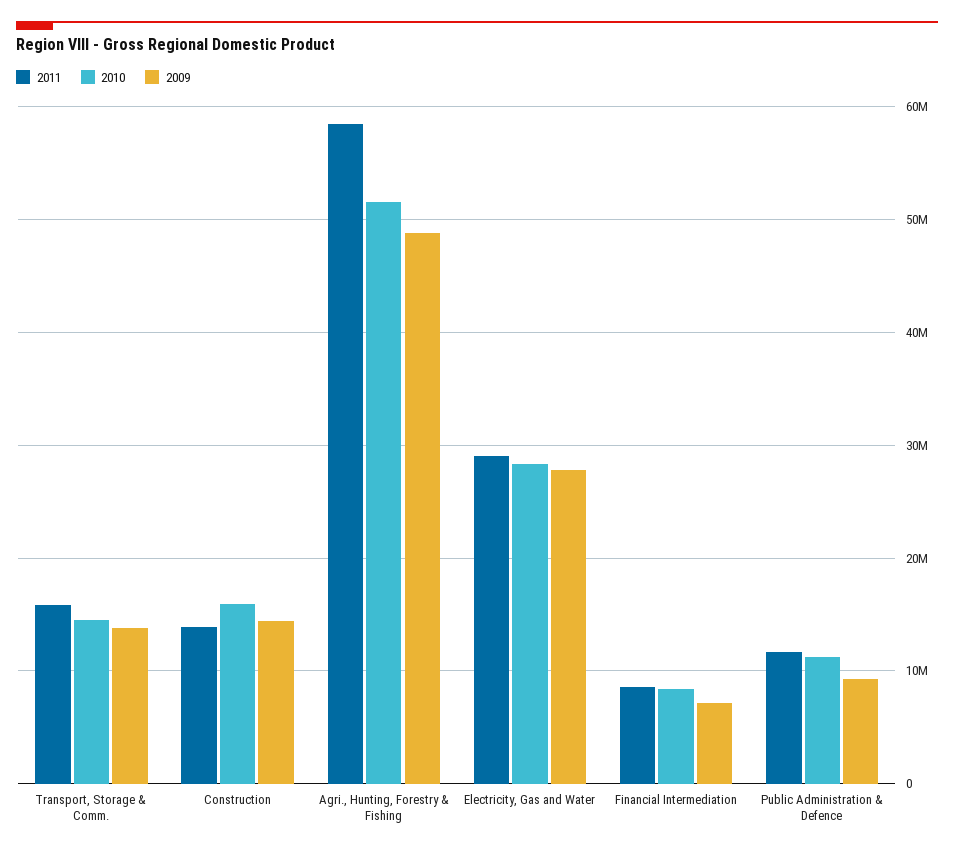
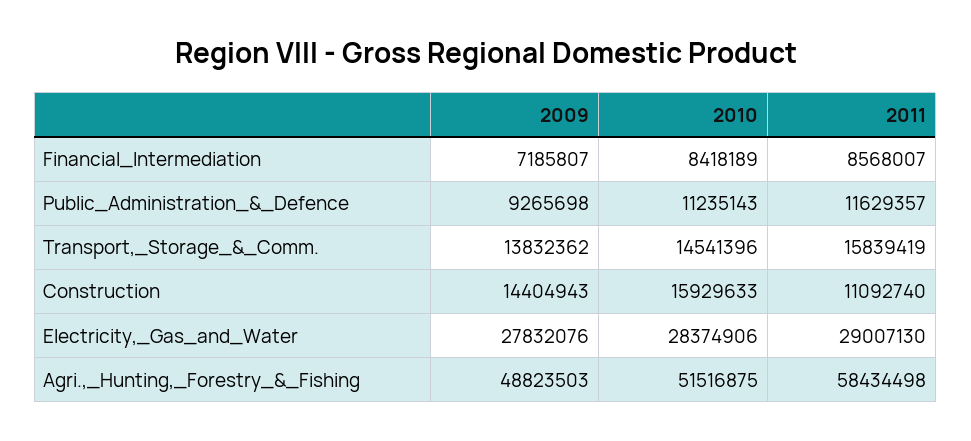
2011, Construction: 14000000 -> 11092740

